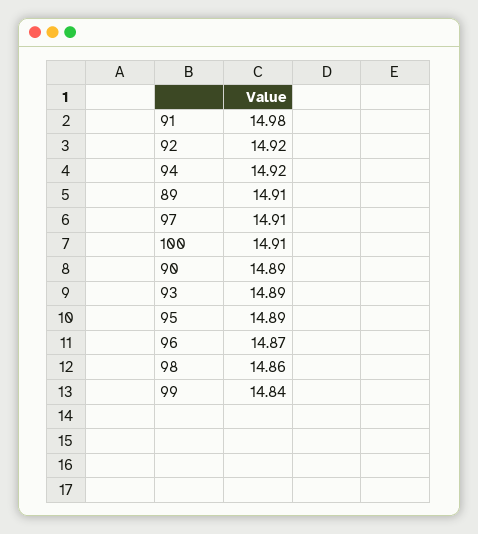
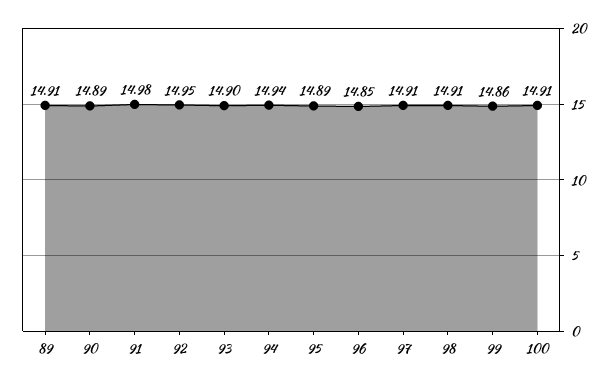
92: 14.92 -> 14.95
94: 14.92 -> 14.94
93: 14.89 -> 14.9
96: 14.87 -> 14.85
98: 14.86 -> 14.91
99: 14.84 -> 14.86

